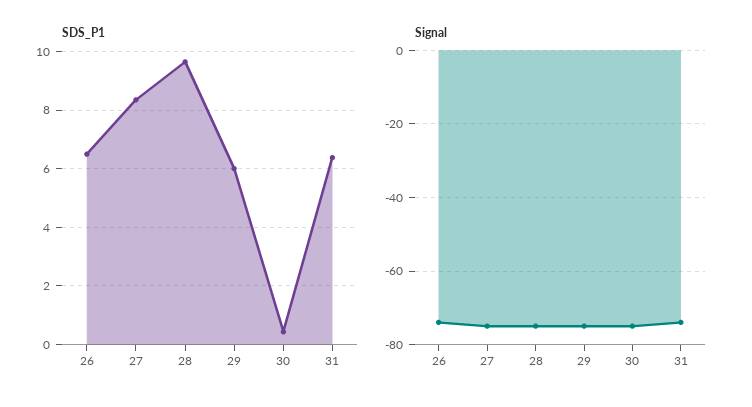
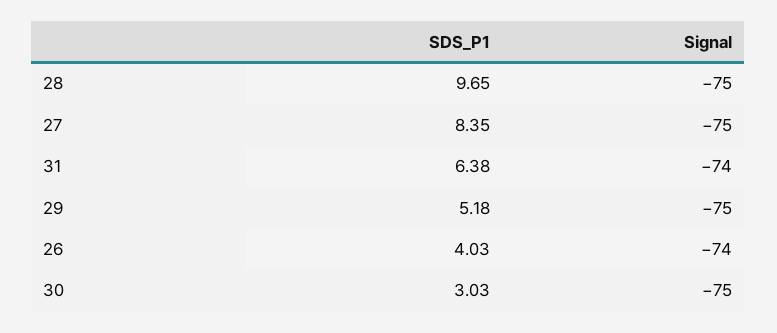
SDS_P1, 26: 6.5 -> 4.03
SDS_P1, 29: 6 -> 5.18
SDS_P1, 30: 0.5 -> 3.03

